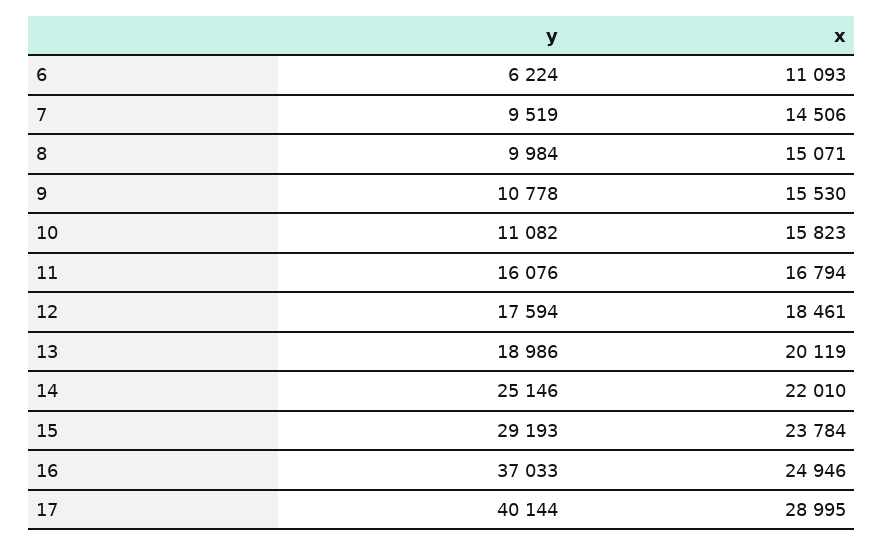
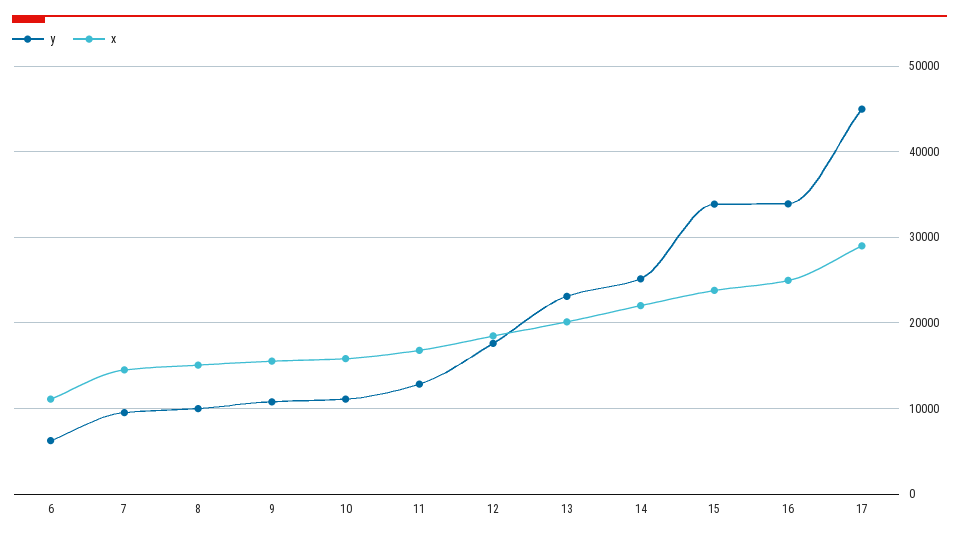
y, 11: 16076 -> 13000
y, 13: 18986 -> 23000
y, 15: 29193 -> 34000
y, 16: 37033 -> 34000
y, 17: 40144 -> 45000

